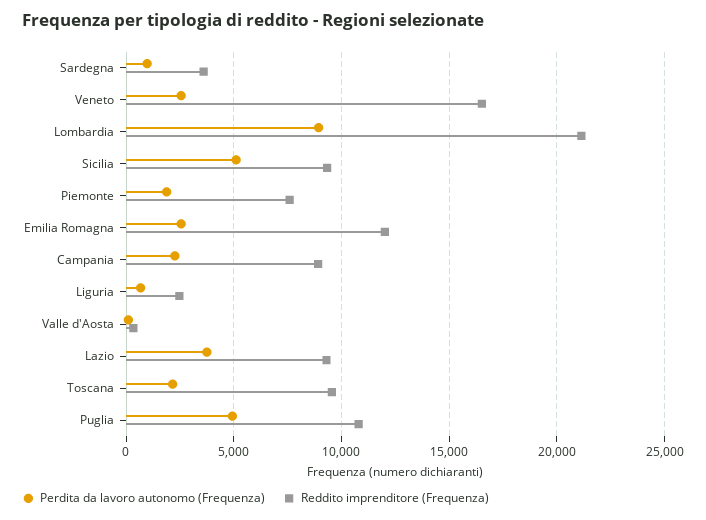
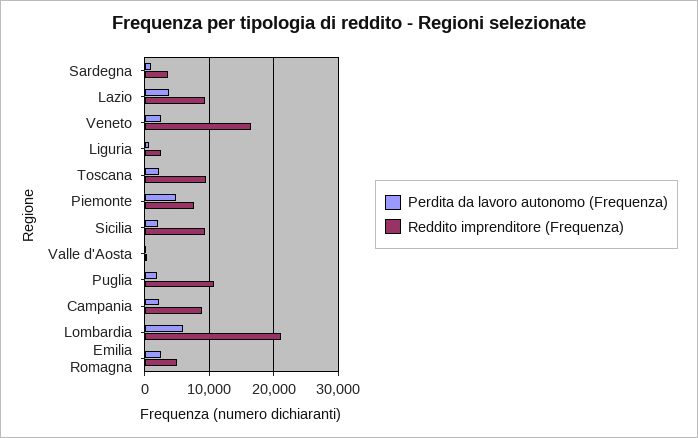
Perdita da lavoro autonomo (Frequenza), Lombardia: 9000 -> 6000
Perdita da lavoro autonomo (Frequenza), Sicilia: 5000 -> 2000
Perdita da lavoro autonomo (Frequenza), Piemonte: 2000 -> 5000
Reddito imprenditore (Frequenza), Emilia Romagna: 12000 -> 5000
Perdita da lavoro autonomo (Frequenza), Puglia: 5000 -> 2000

